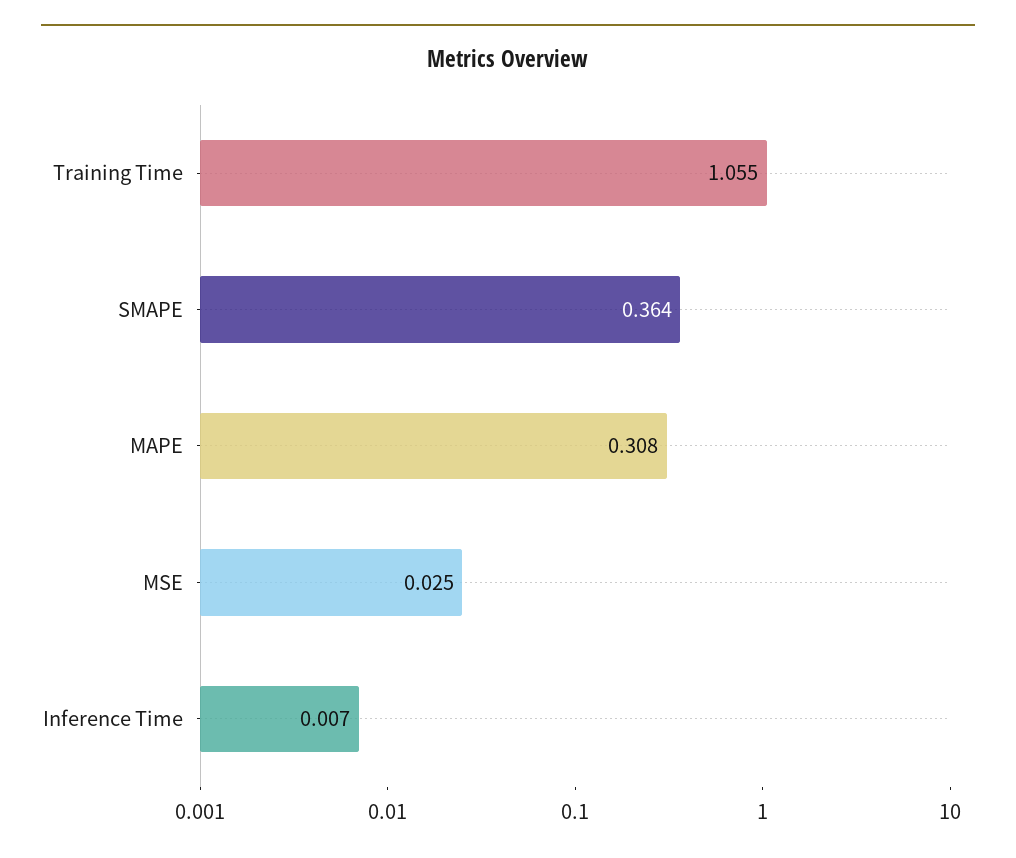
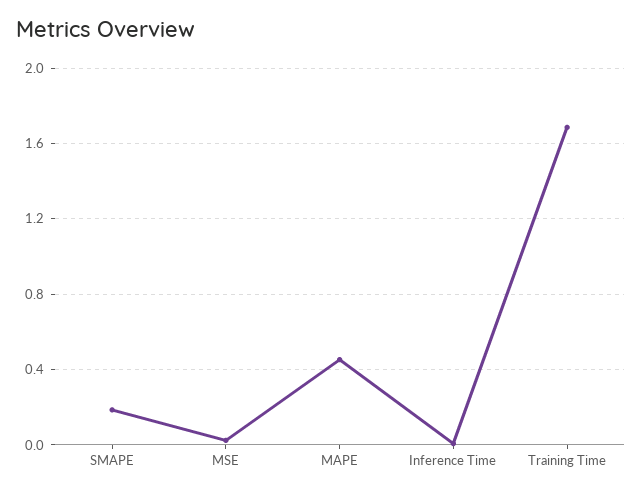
Training Time: 1.055 -> 1.7
SMAPE: 0.364 -> 0.2
MAPE: 0.308 -> 0.45

